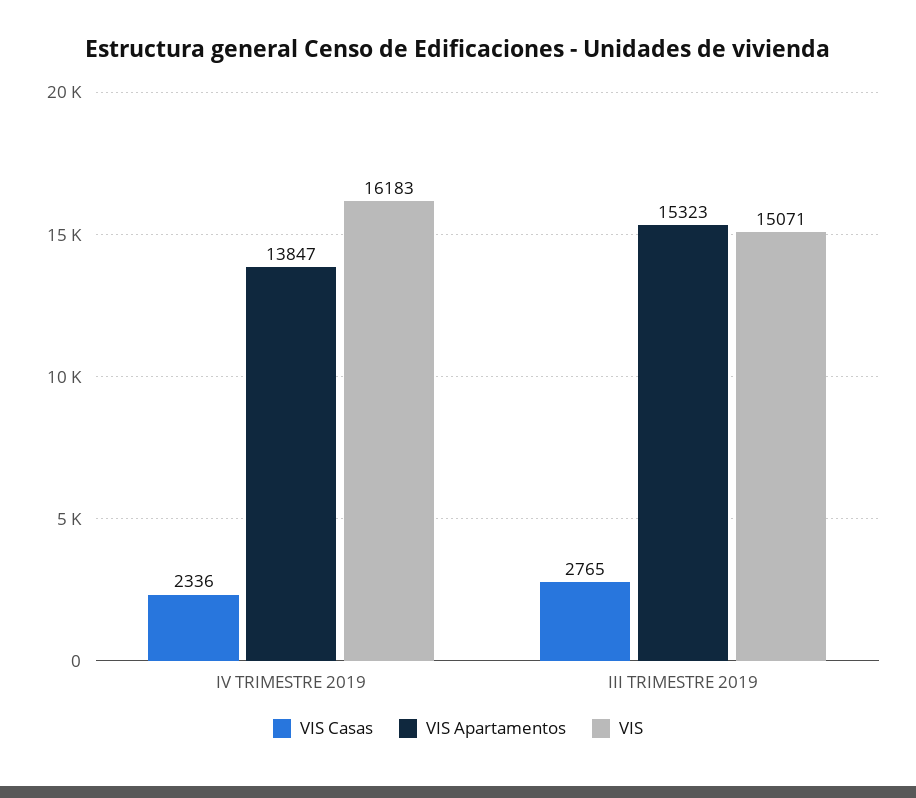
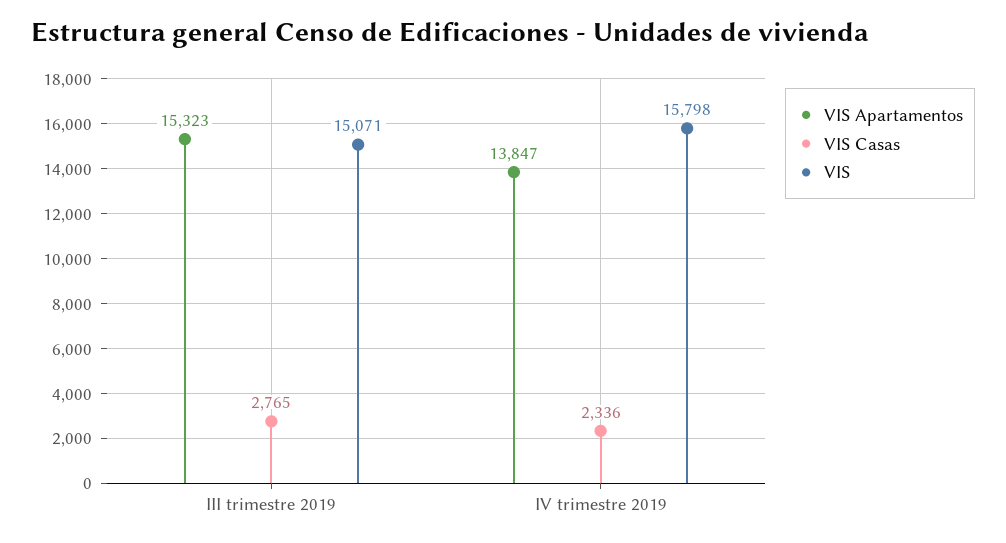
VIS, IV TRIMESTRE 2019: 16183 -> 15798

